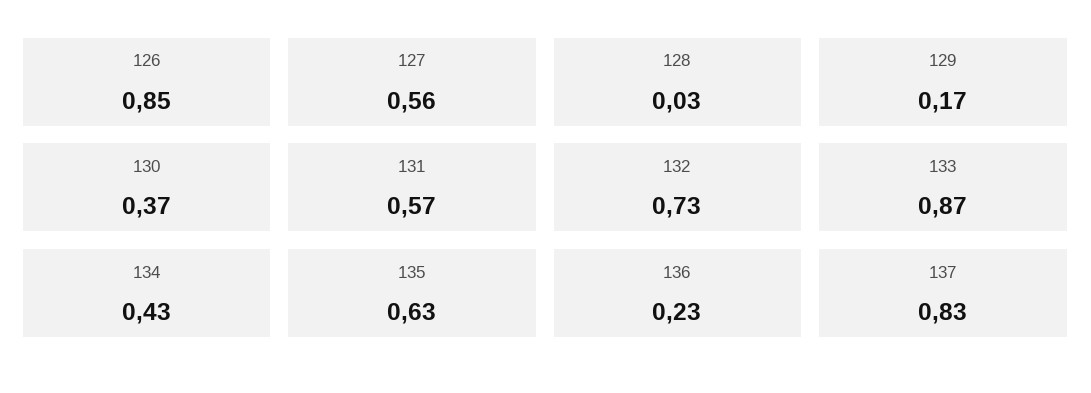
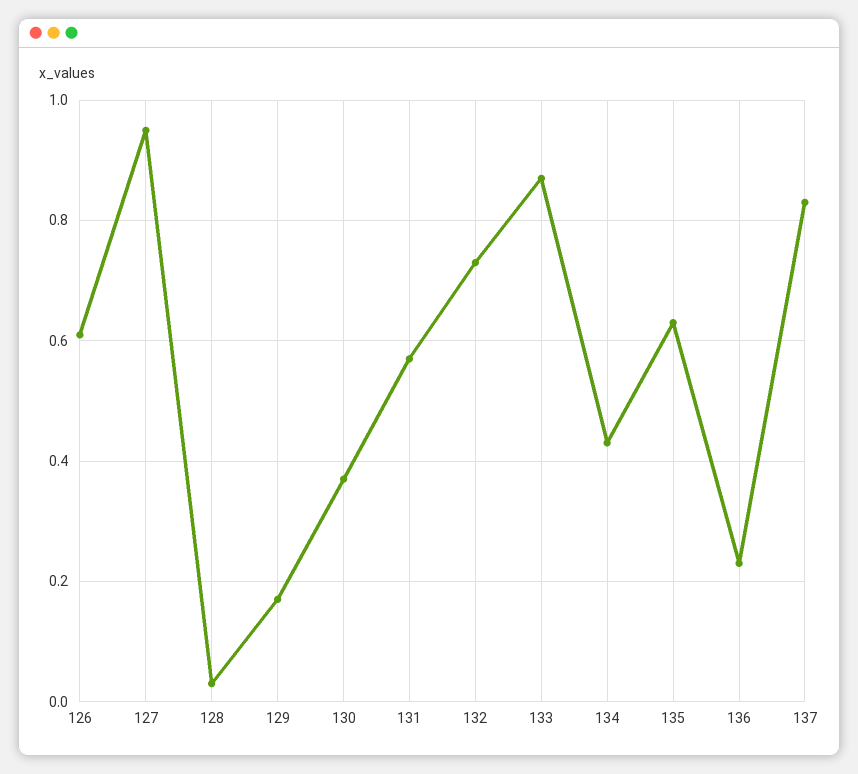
126: 0.85 -> 0.6
127: 0.56 -> 0.95

